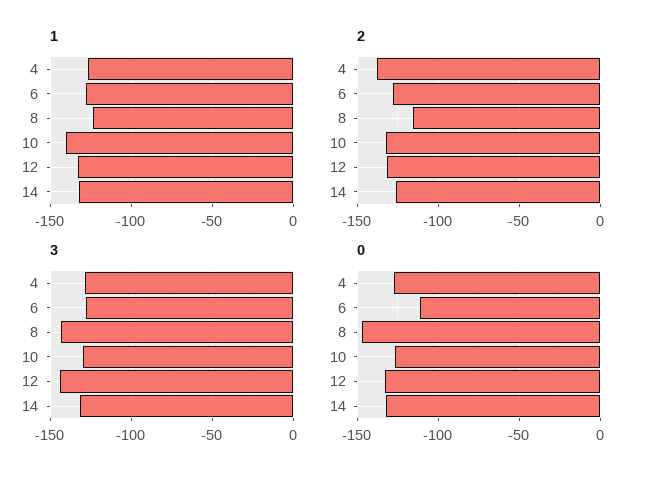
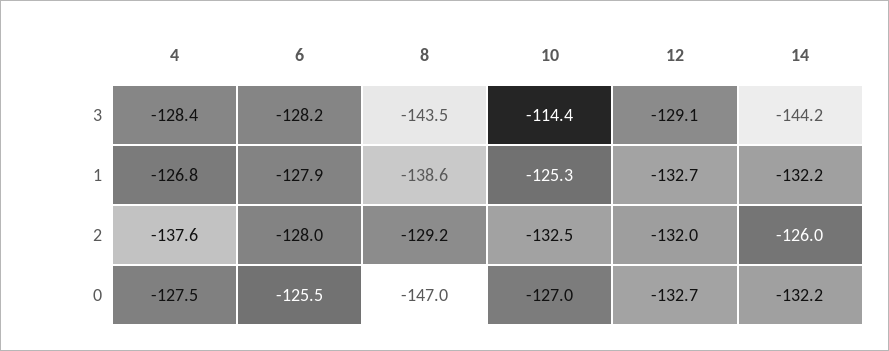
1, 8: -125 -> -138.6
1, 10: -140 -> -125.3
2, 8: -115 -> -129.2
3, 10: -130 -> -114.4
3, 12: -145 -> -129.1
3, 14: -130 -> -144.2
0, 6: -110 -> -125.5

